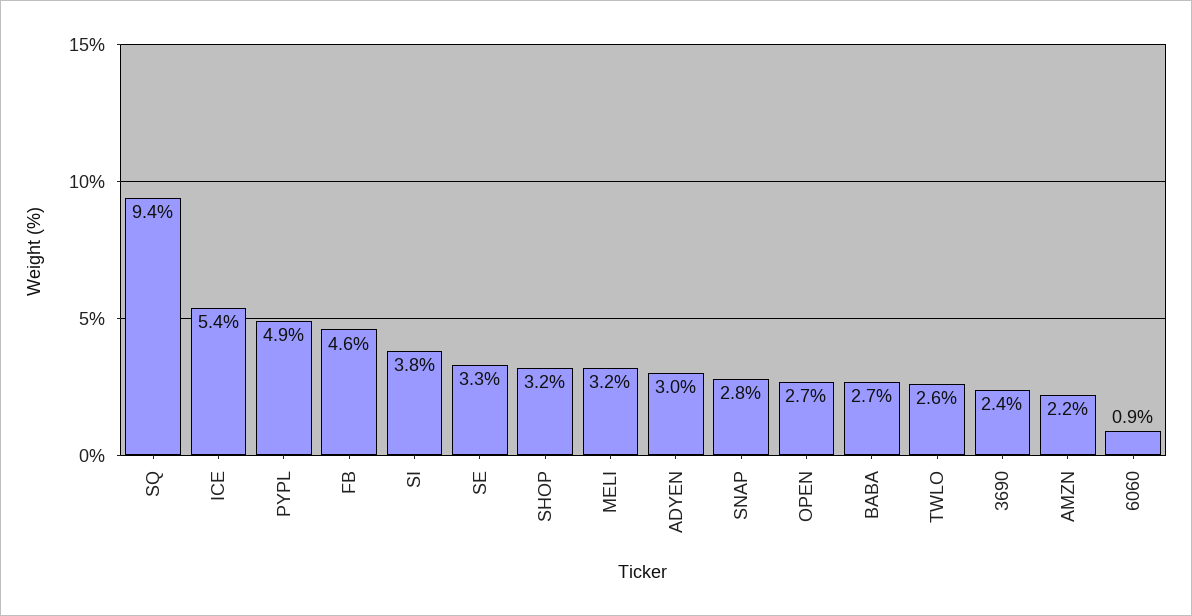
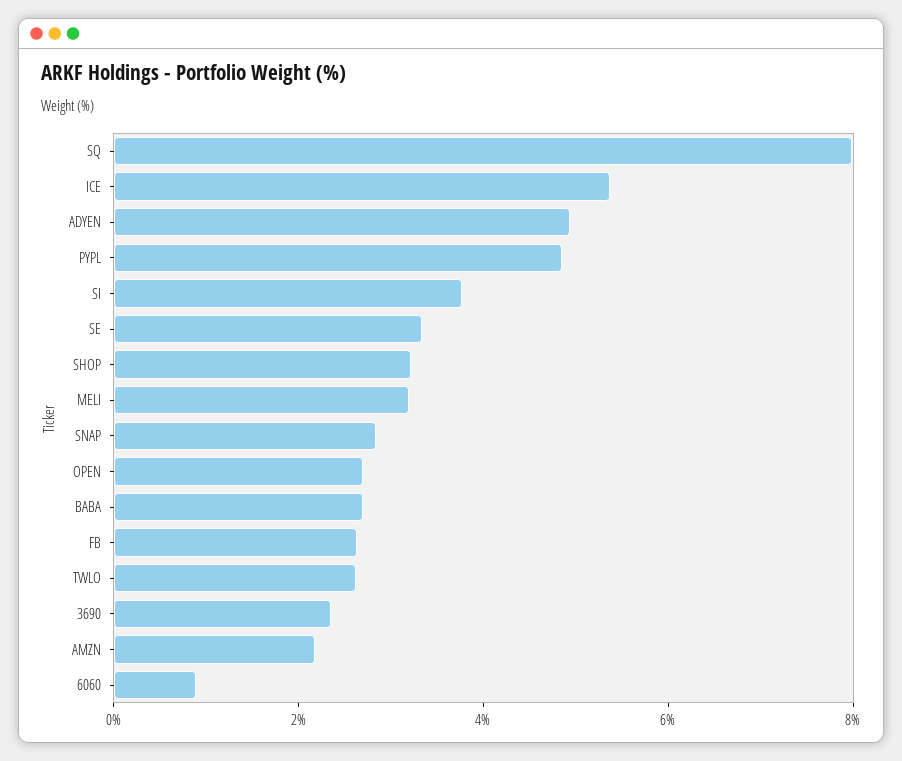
SQ: 9.4 -> 8
FB: 4.6 -> 2.5
ADYEN: 3 -> 5

